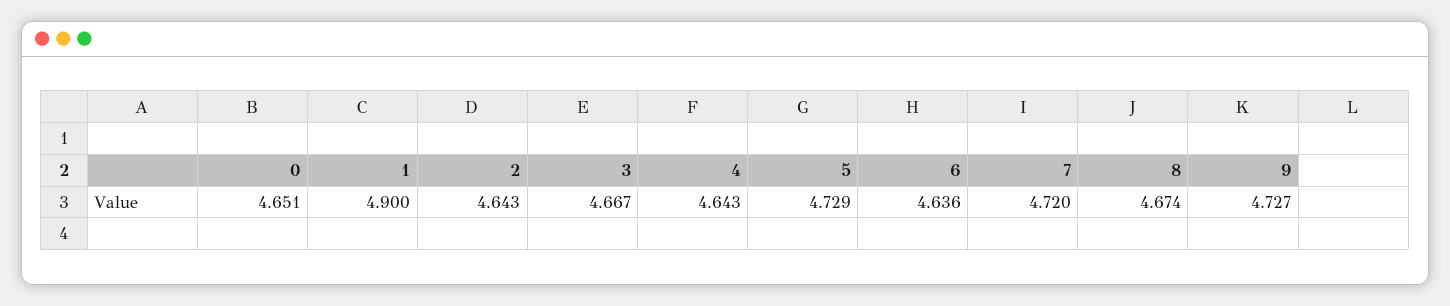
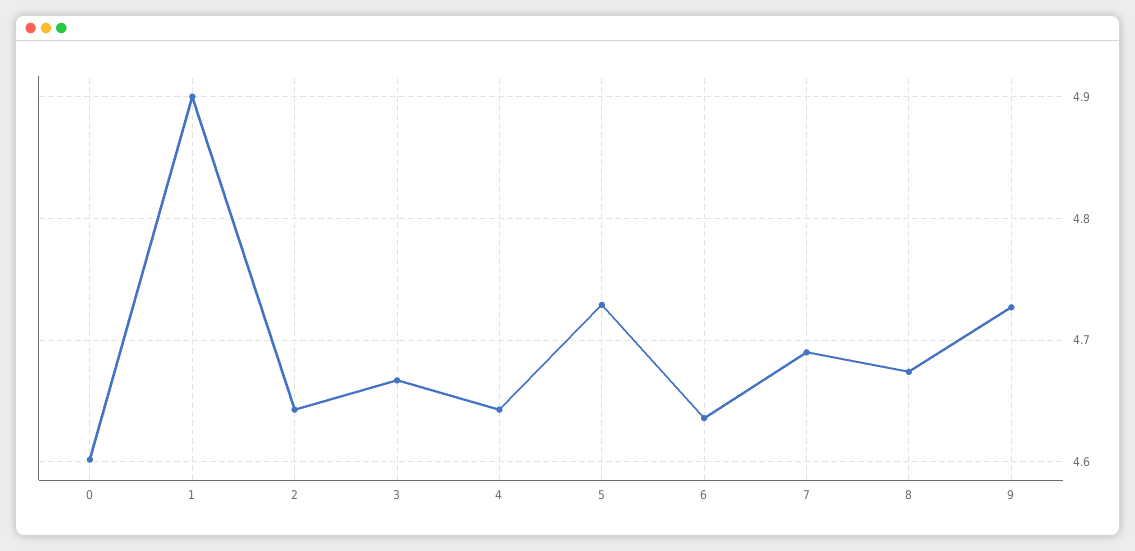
0: 4.651 -> 4.6
7: 4.72 -> 4.69

